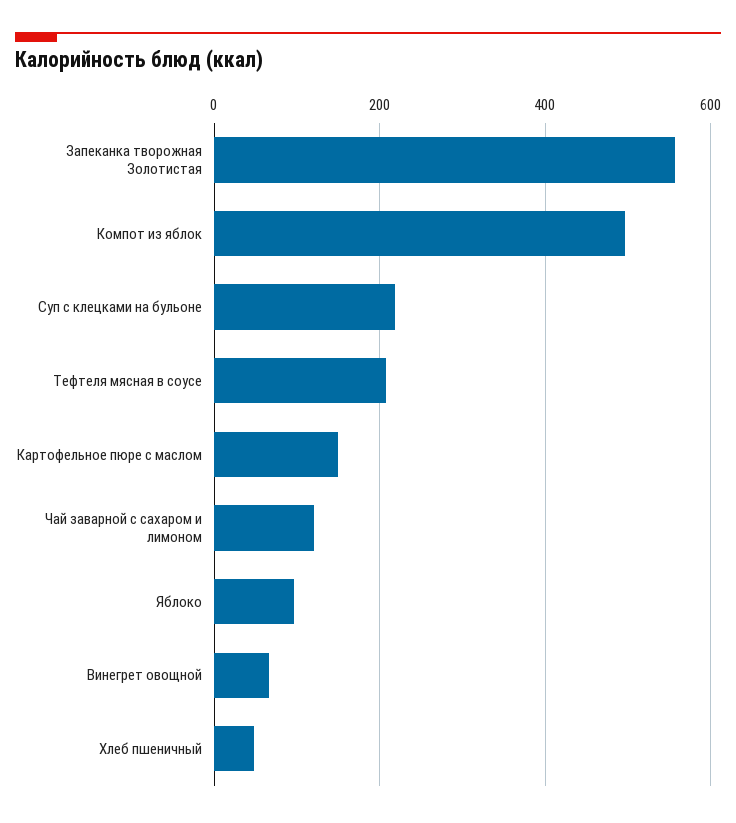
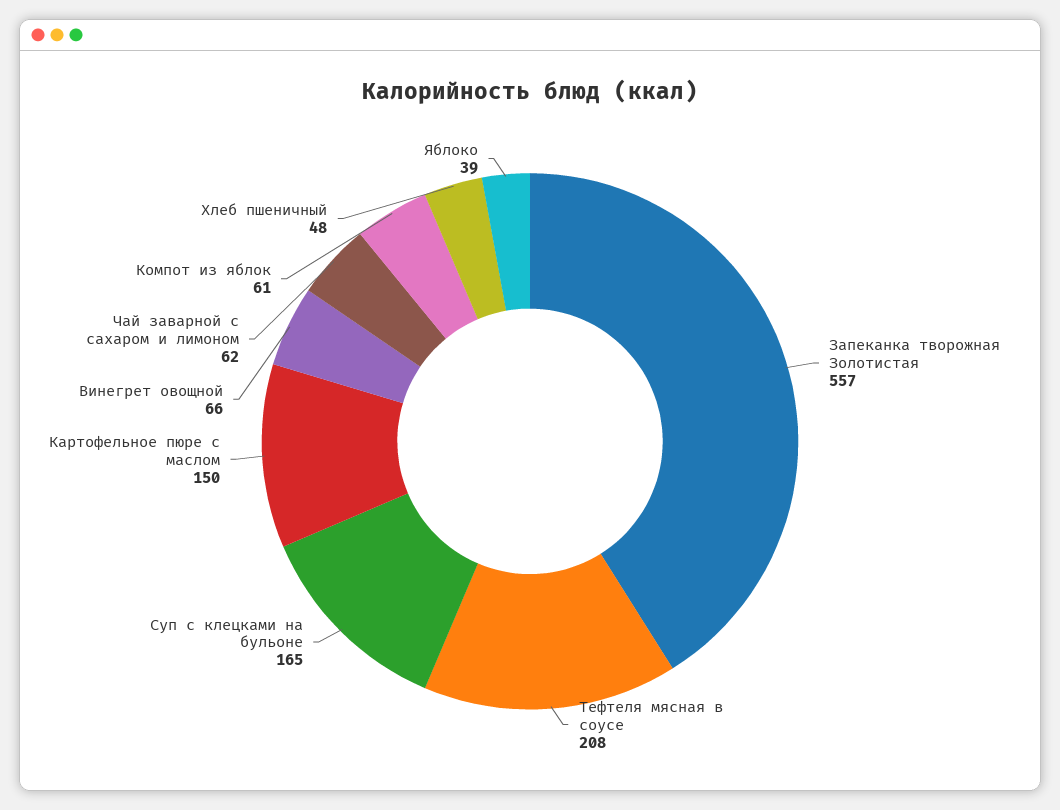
Компот из яблок: 500 -> 61
Суп с клецками на бульоне: 220 -> 165
Чай заварной с сахаром и лимоном: 120 -> 62
Яблоко: 100 -> 39

